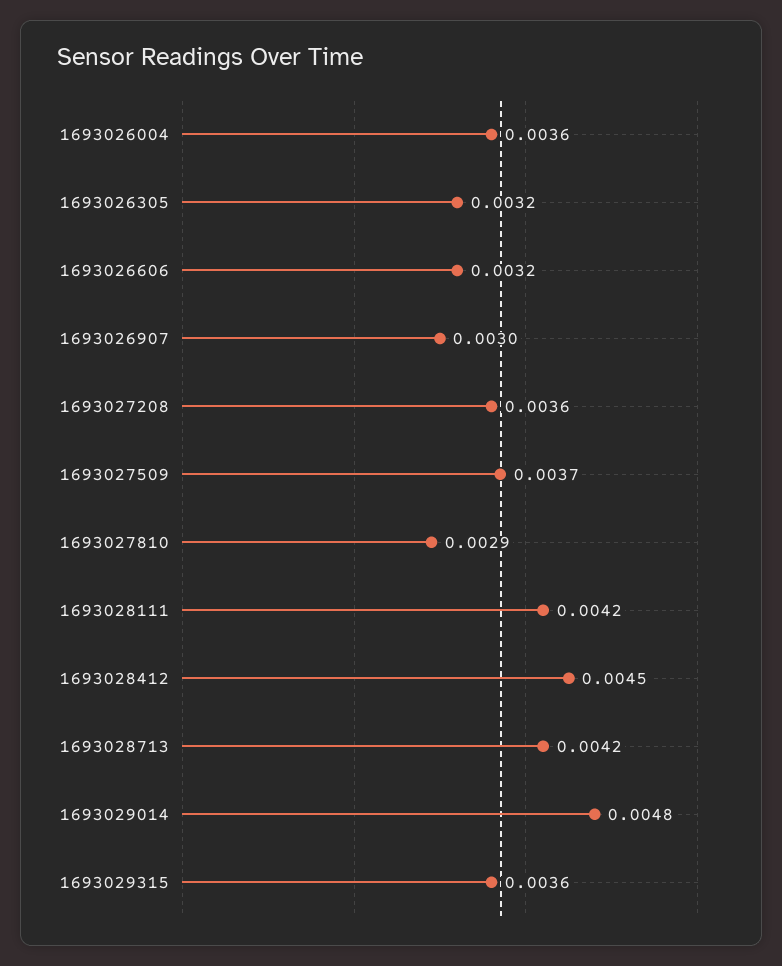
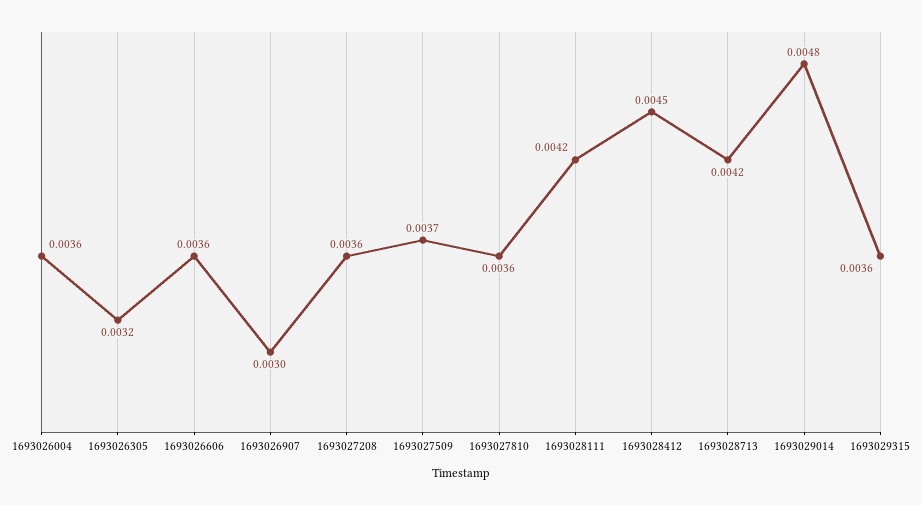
1693026606: 0.0032 -> 0.0036
1693027810: 0.0029 -> 0.0036

